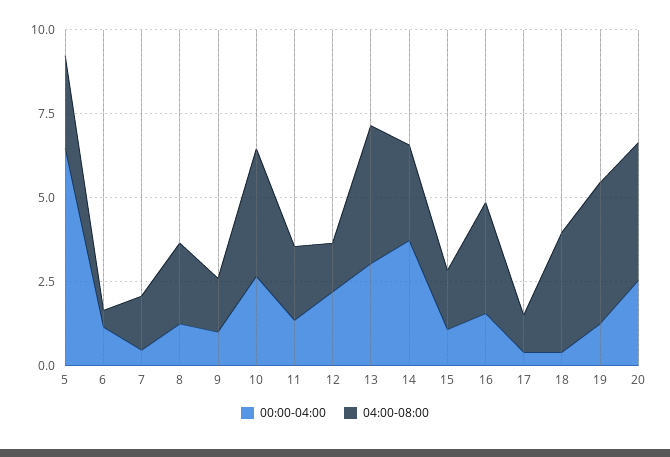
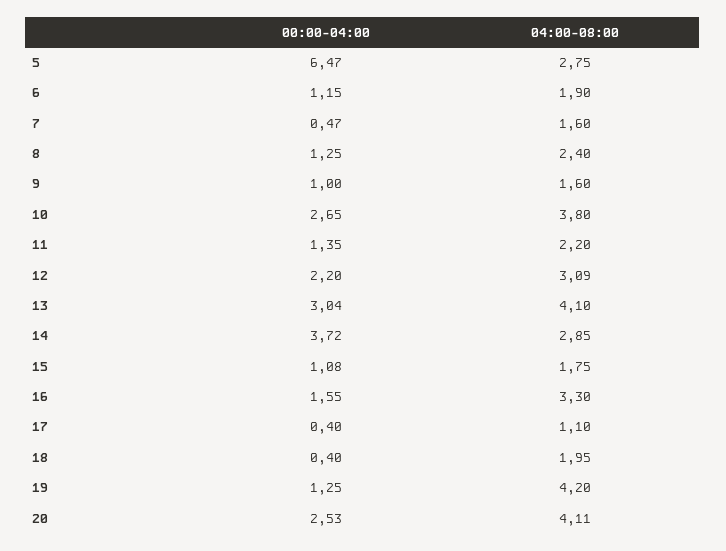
04:00-08:00, 6: 0.5 -> 1.9
04:00-08:00, 12: 1.5 -> 3.09
04:00-08:00, 18: 3.5 -> 1.95

